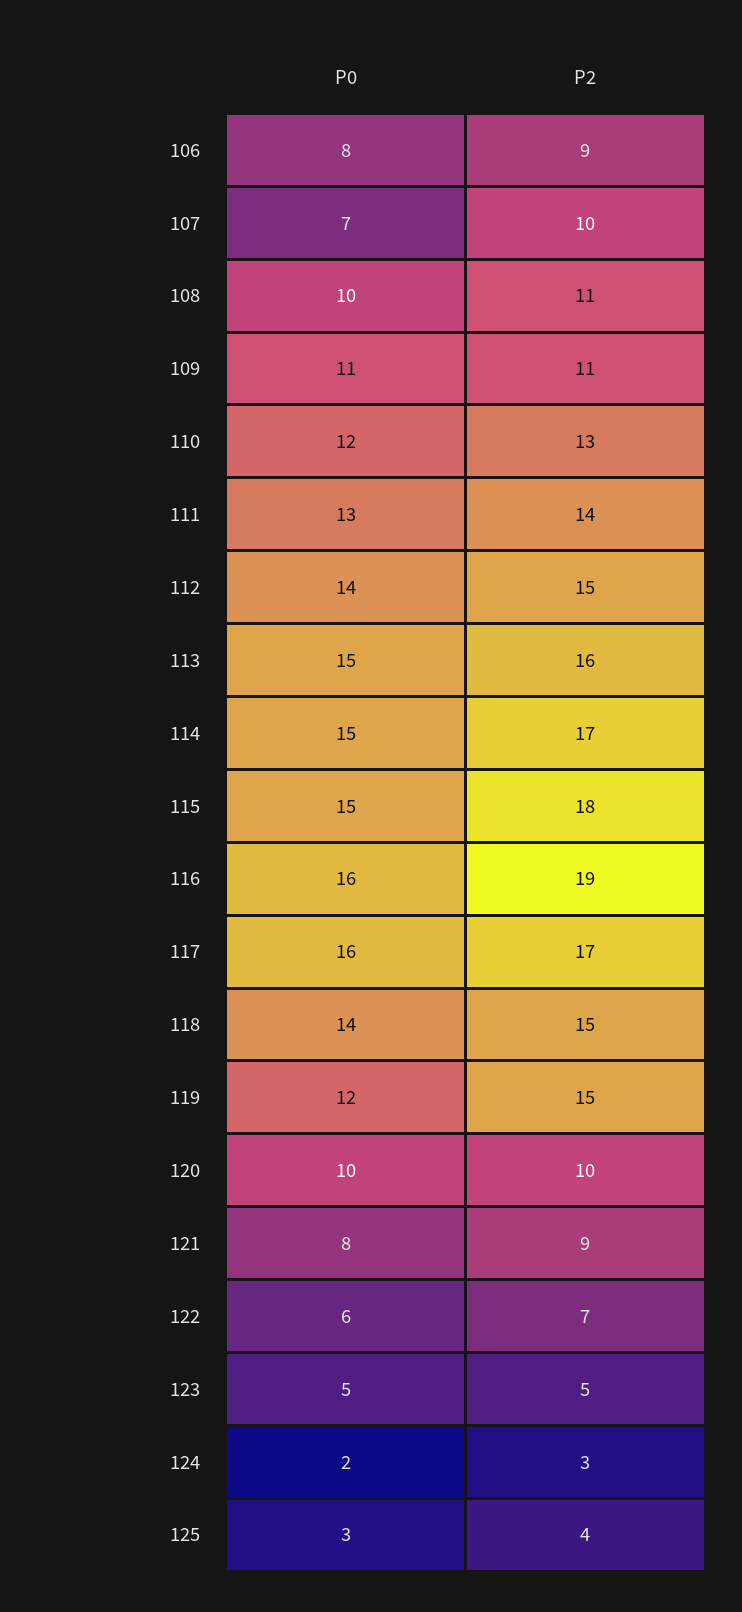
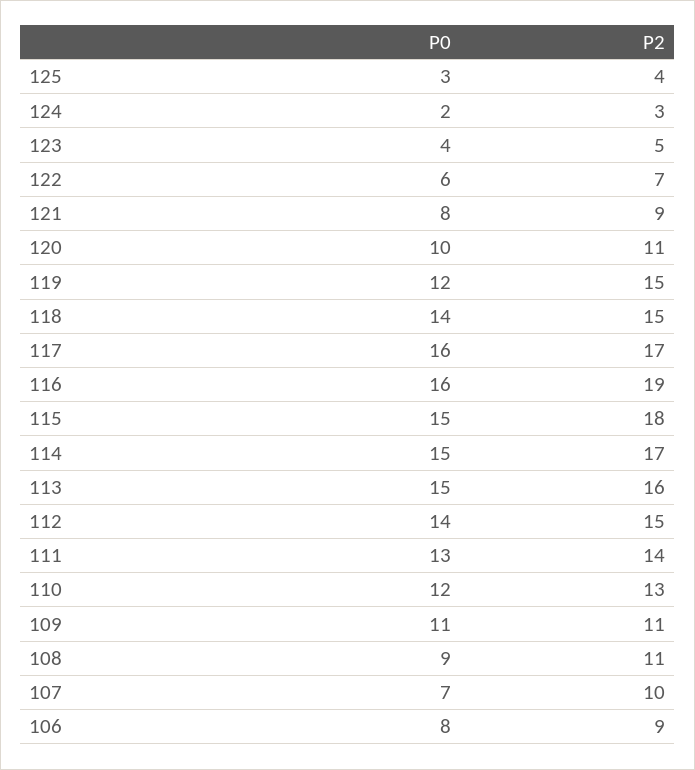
P0, 108: 10 -> 9
P2, 120: 10 -> 11
P0, 123: 5 -> 4

